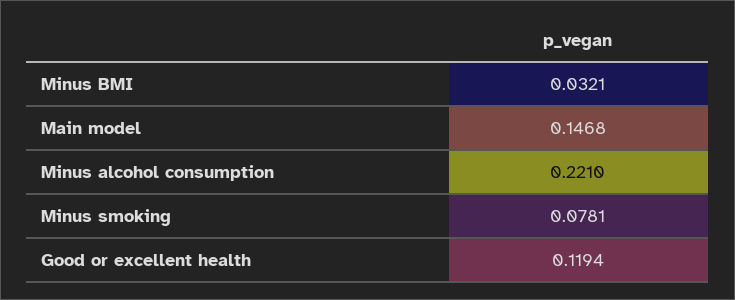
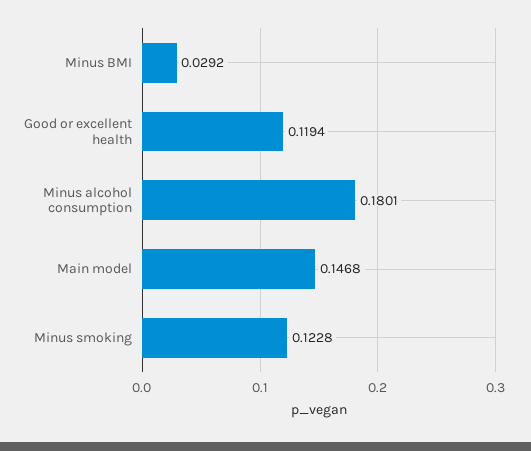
Minus BMI: 0.0321 -> 0.0292
Minus alcohol consumption: 0.221 -> 0.1801
Minus smoking: 0.0781 -> 0.1228

